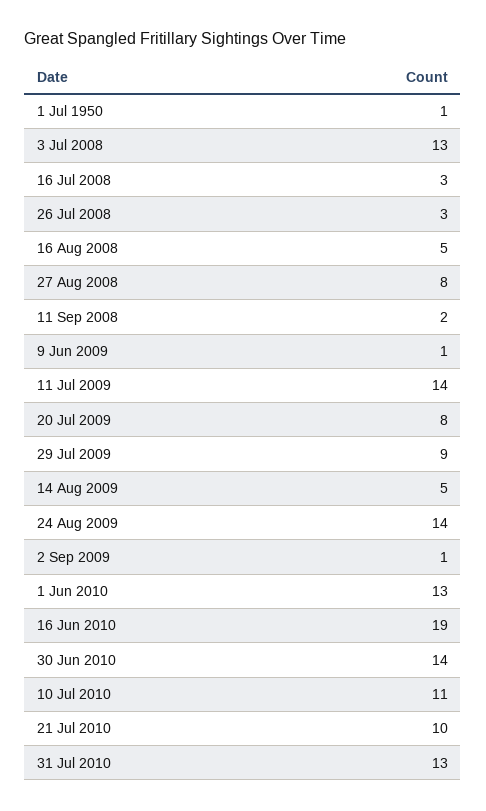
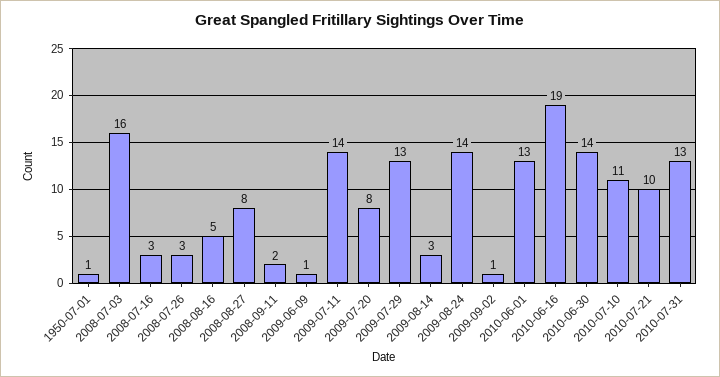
3 Jul 2008: 13 -> 16
29 Jul 2009: 9 -> 13
14 Aug 2009: 5 -> 3

